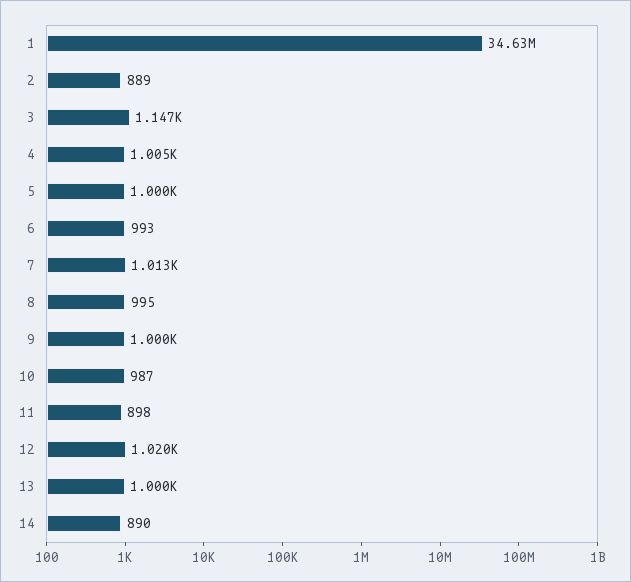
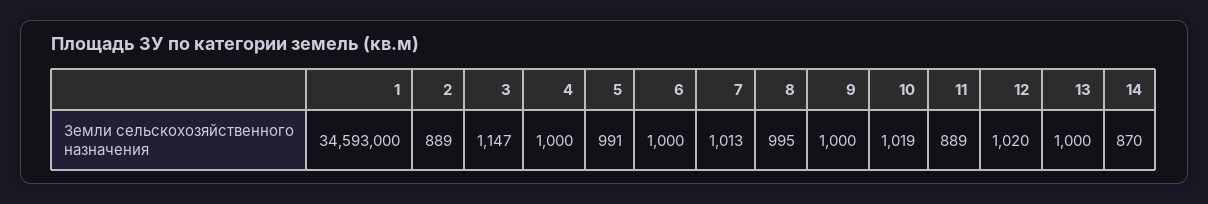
1: 34630000 -> 34593000
4: 1005 -> 1000
5: 1000 -> 991
6: 993 -> 1000
10: 987 -> 1019
11: 898 -> 889
14: 890 -> 870

